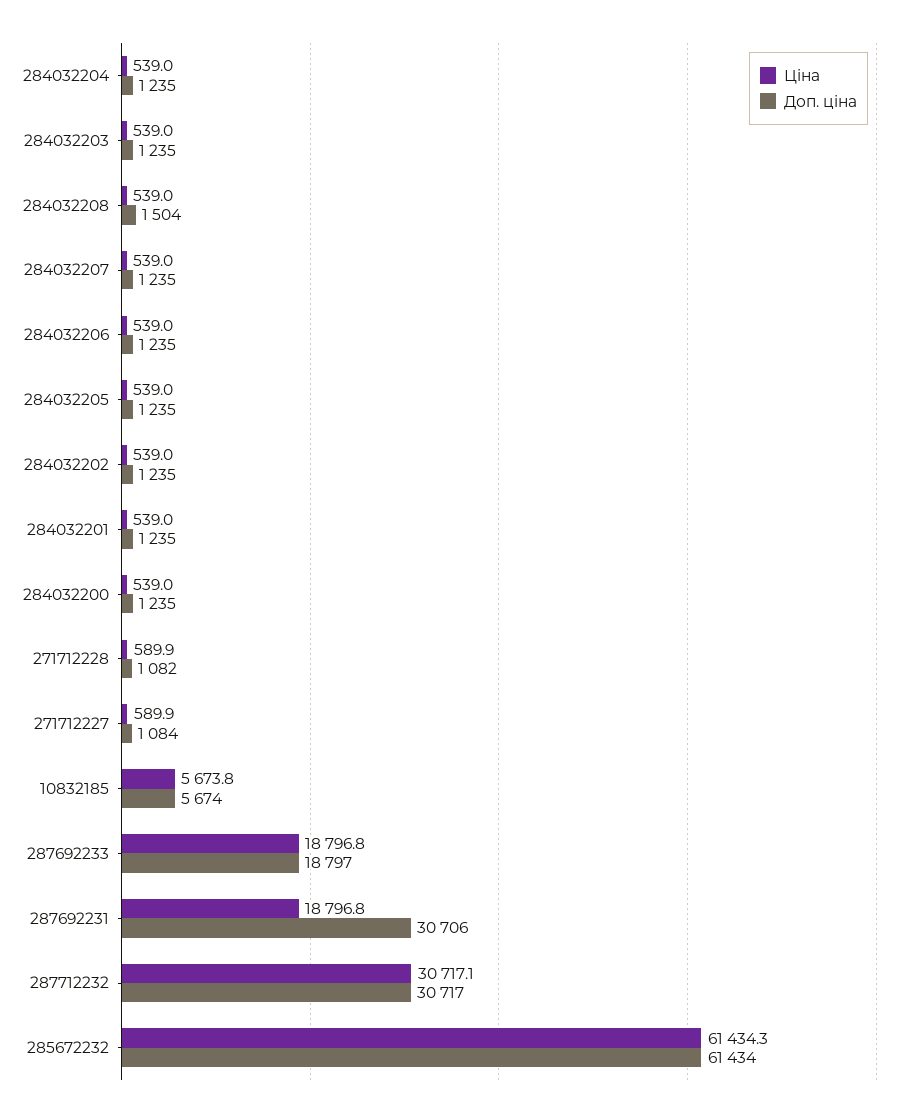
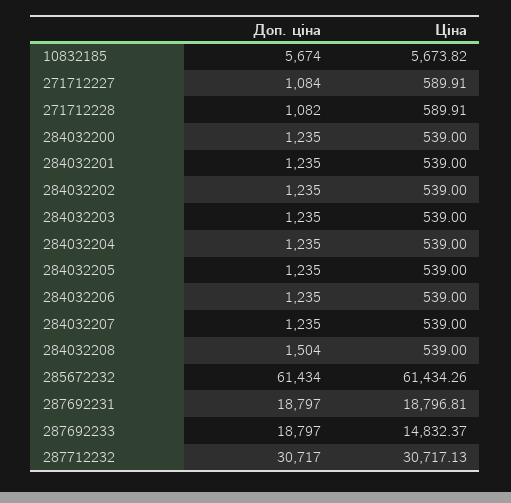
Ціна, 287692233: 18796.8 -> 14832.37
Доп. ціна, 287692231: 30706 -> 18797

